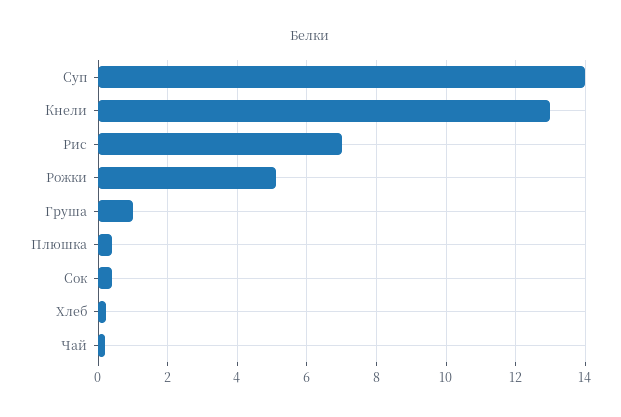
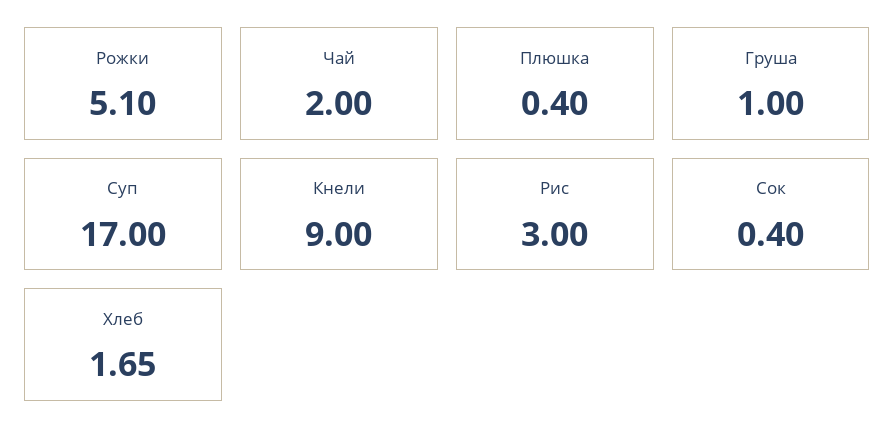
Суп: 14 -> 17
Кнели: 13 -> 9
Рис: 7 -> 3
Хлеб: 0.2 -> 1.65
Чай: 0.2 -> 2

